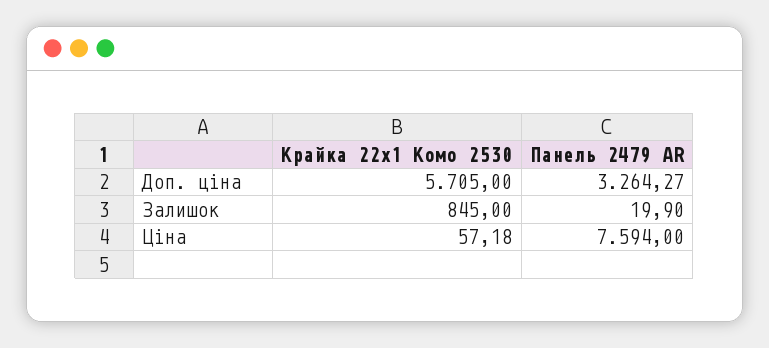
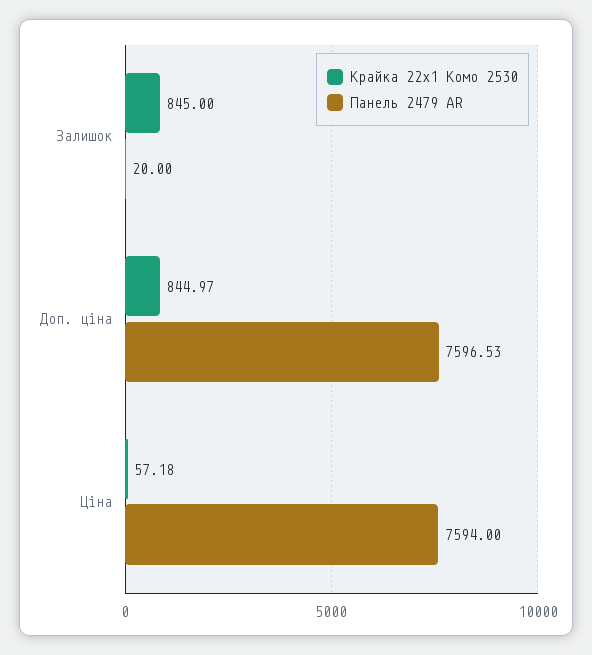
Крайка 22x1 Комо 2530, Доп. ціна: 5705 -> 844.97
Панель 2479 AR, Доп. ціна: 3264.27 -> 7596.53
Панель 2479 AR, Залишок: 19.9 -> 20

